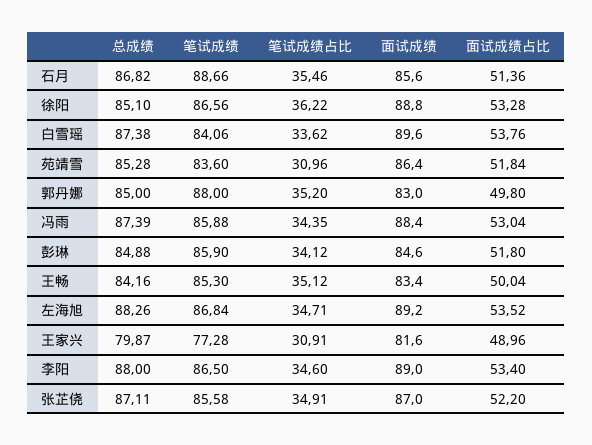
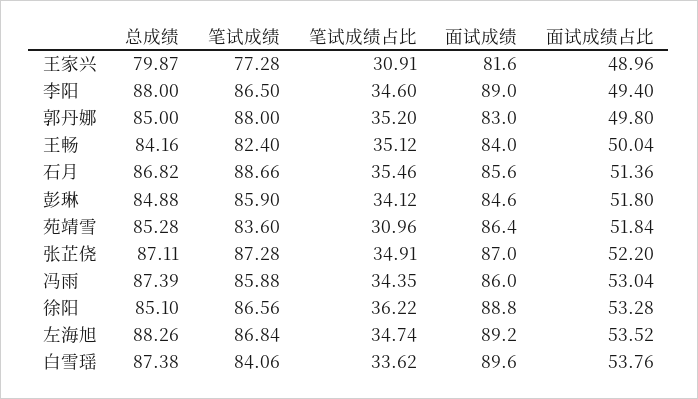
面试成绩, 冯雨: 88.4 -> 86
笔试成绩, 王畅: 85.3 -> 82.4
面试成绩, 王畅: 83.4 -> 84
笔试成绩占比, 左海旭: 34.71 -> 34.74
面试成绩占比, 李阳: 53.4 -> 49.4
笔试成绩, 张芷侥: 85.58 -> 87.28

